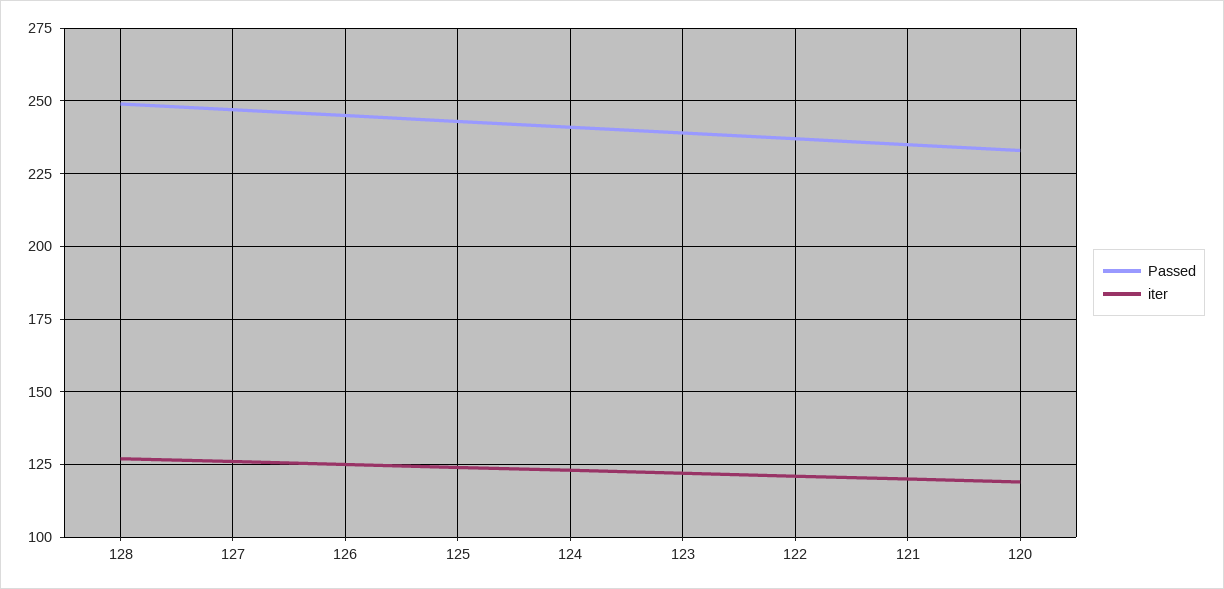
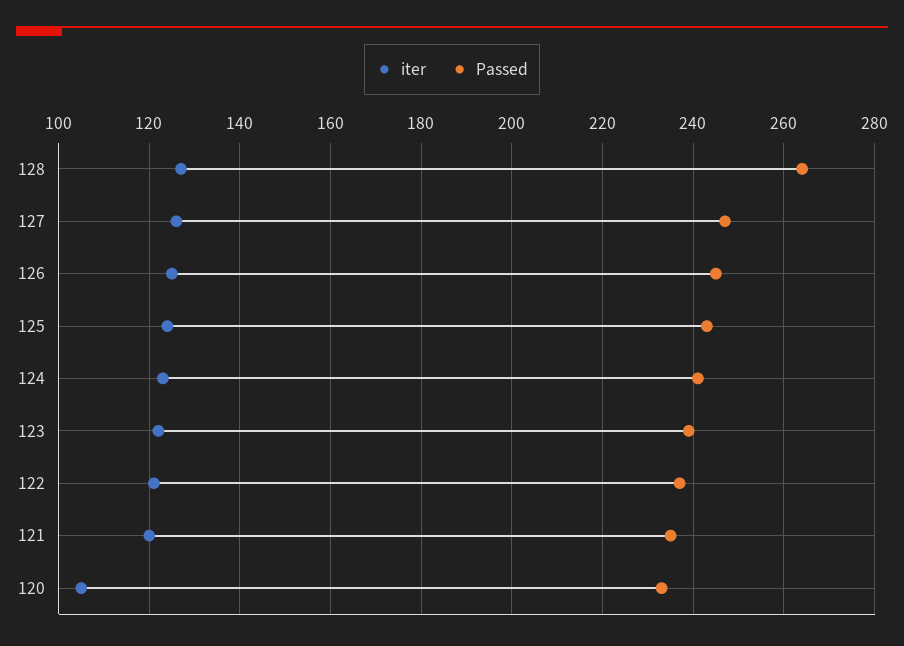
Passed, 128: 250 -> 265
iter, 120: 120 -> 105

